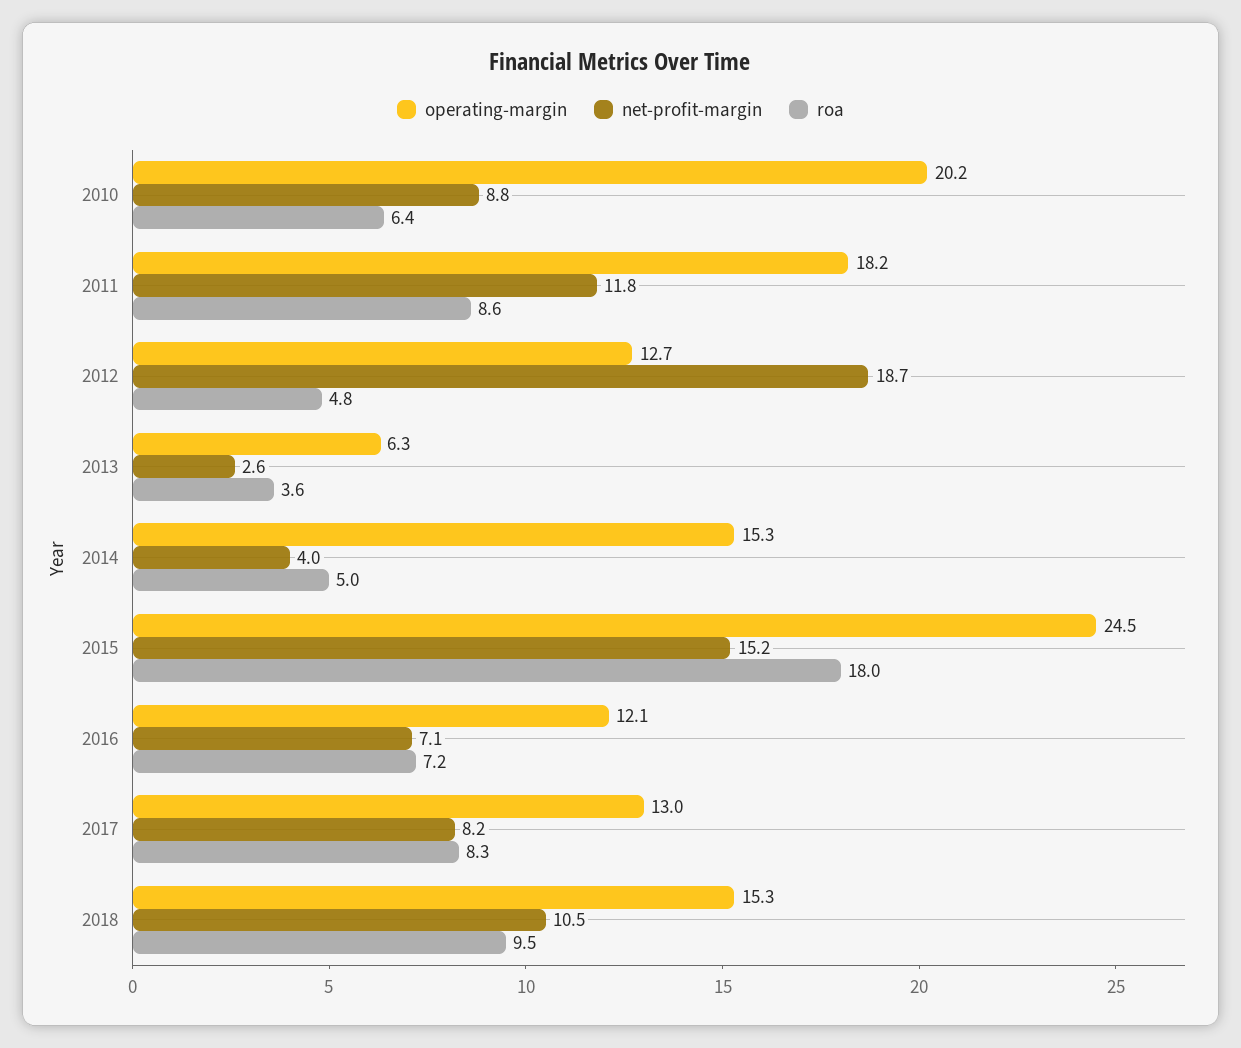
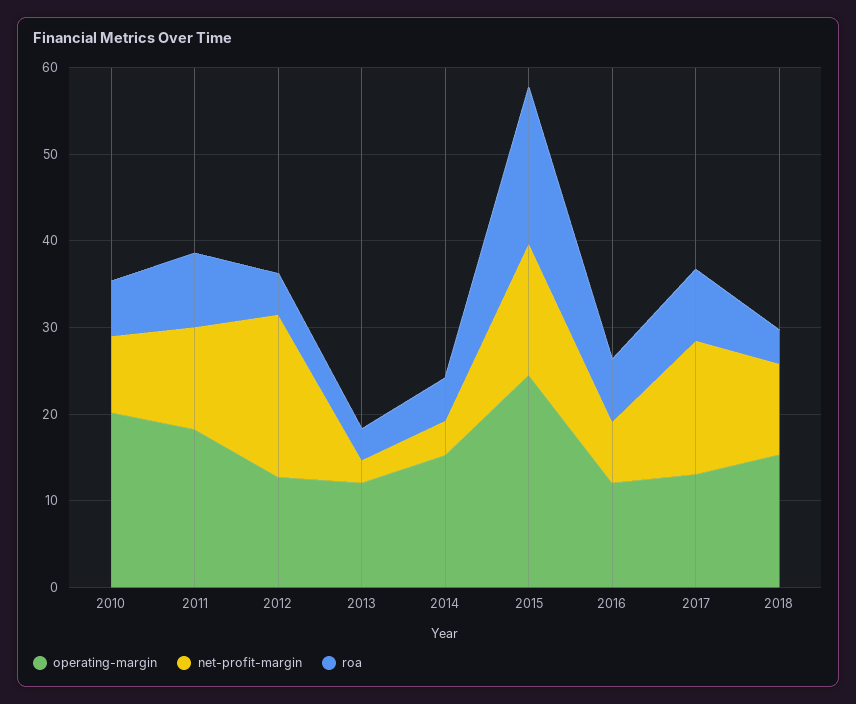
operating-margin, 2013: 6.3 -> 12
net-profit-margin, 2017: 8.2 -> 16
roa, 2018: 9.5 -> 4

